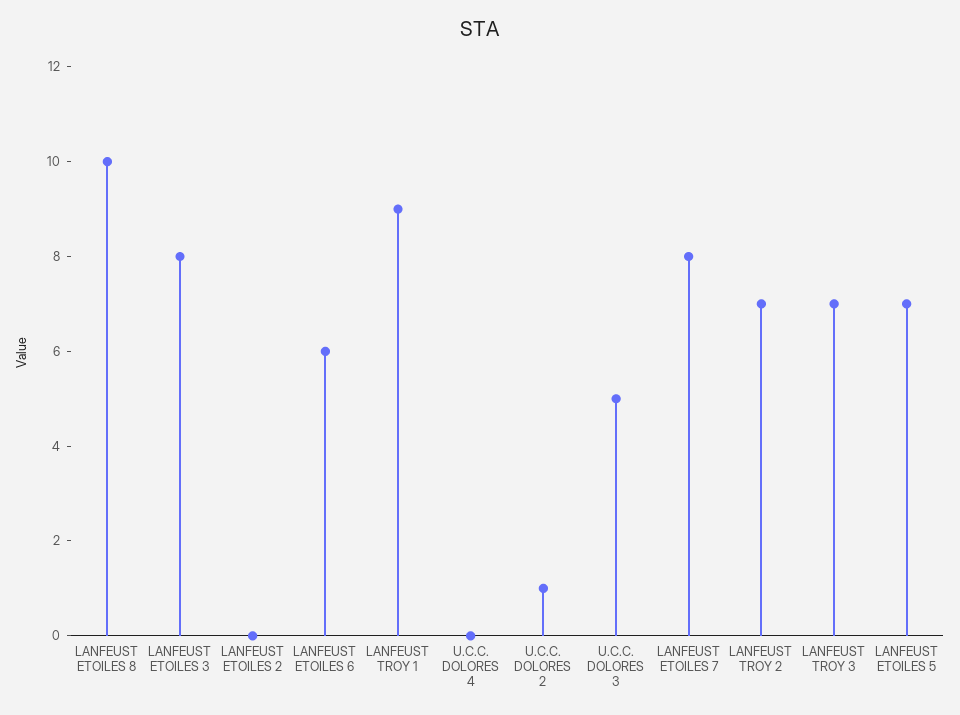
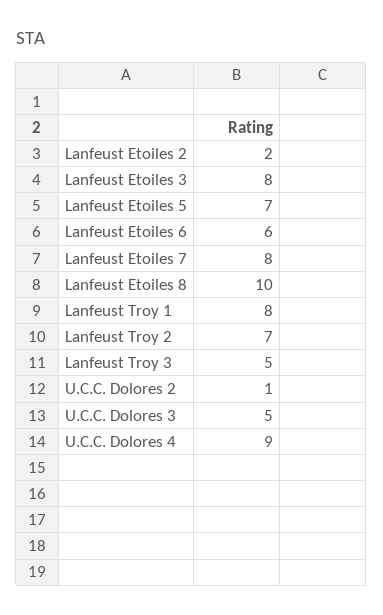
LANFEUST ETOILES 2: 0 -> 2
LANFEUST TROY 1: 9 -> 8
U.C.C. DOLORES 4: 0 -> 9
LANFEUST TROY 3: 7 -> 5

